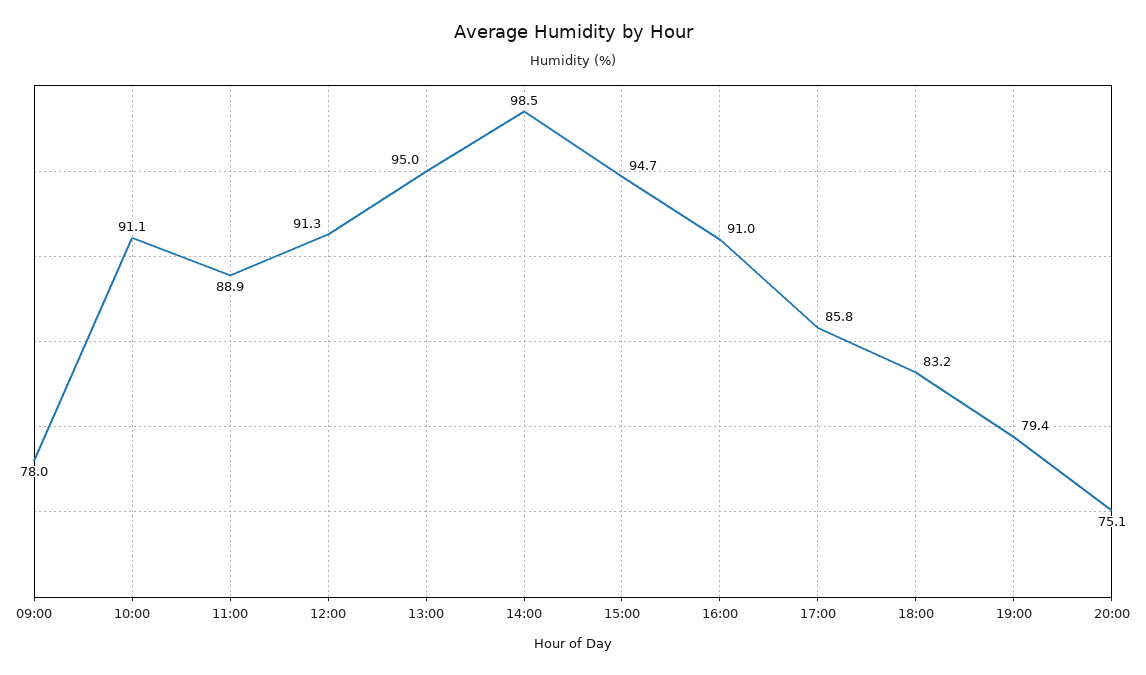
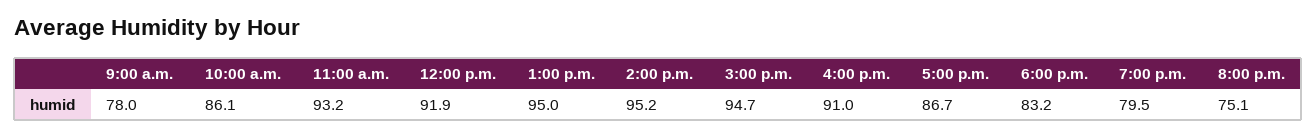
10:00: 91.1 -> 86.1
11:00: 88.9 -> 93.2
12:00: 91.3 -> 91.9
14:00: 98.5 -> 95.2
17:00: 85.8 -> 86.7
19:00: 79.4 -> 79.5

